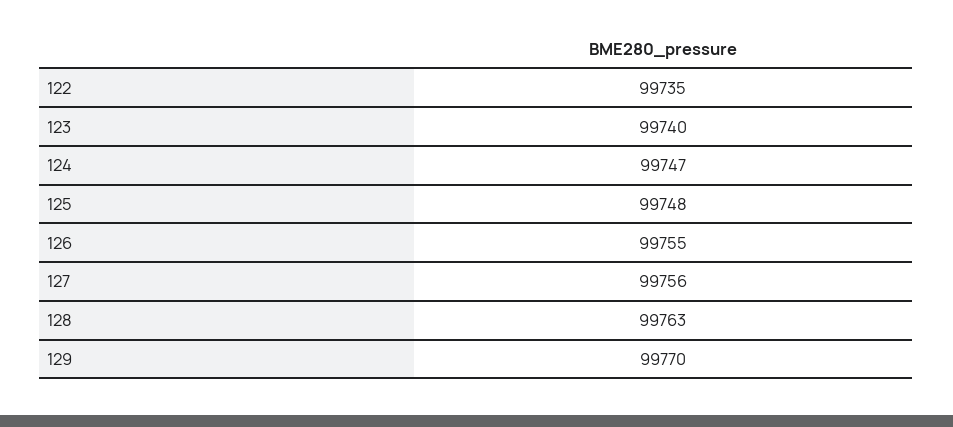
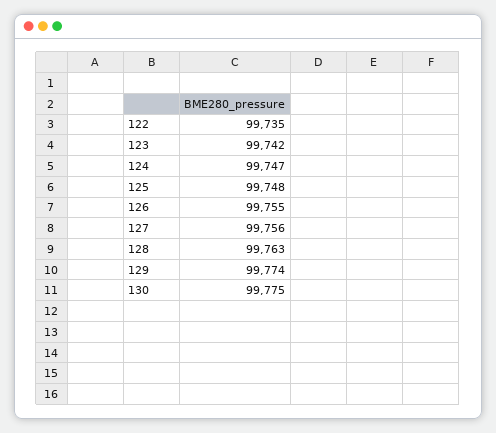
123: 99740 -> 99742
129: 99770 -> 99774
130: none -> 99775

